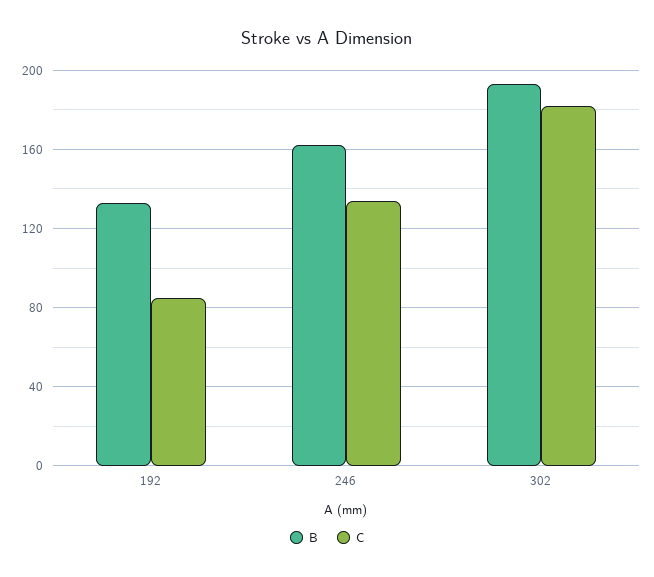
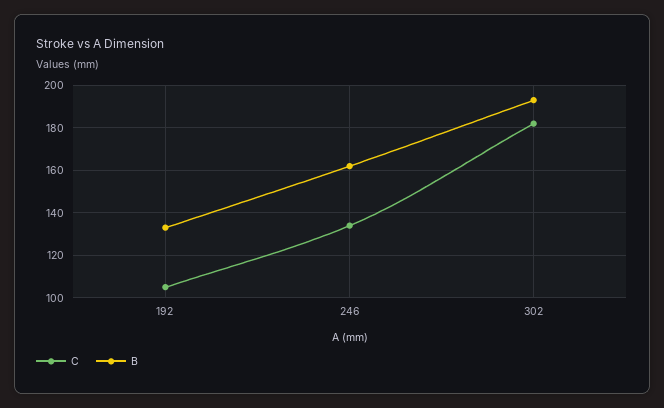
C, 192: 85 -> 105

